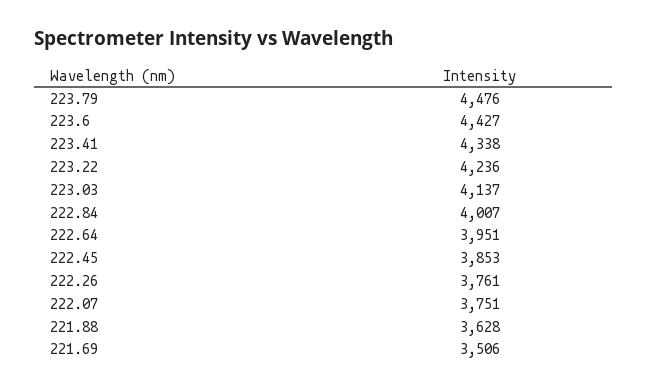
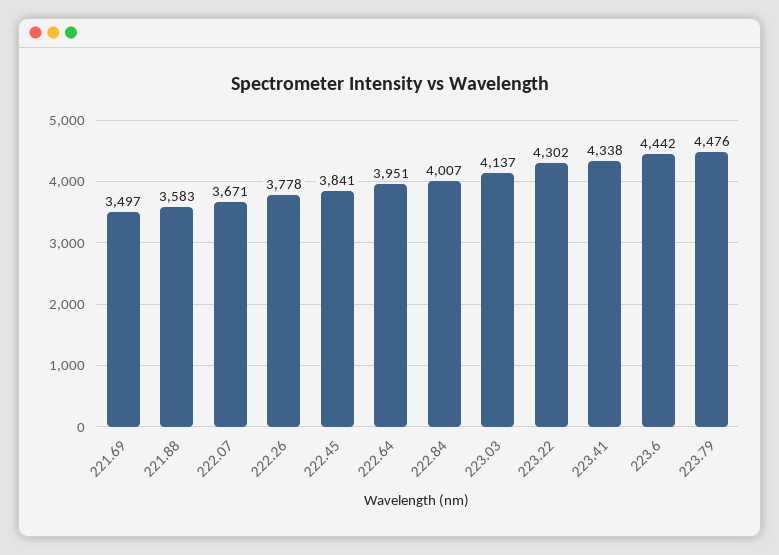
223.6: 4427 -> 4442
223.22: 4236 -> 4302
222.45: 3853 -> 3841
222.26: 3761 -> 3778
222.07: 3751 -> 3671
221.88: 3628 -> 3583
221.69: 3506 -> 3497

